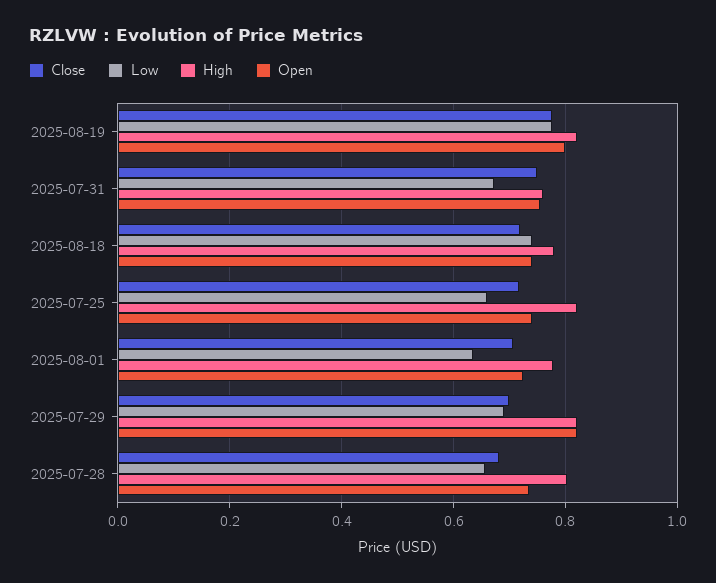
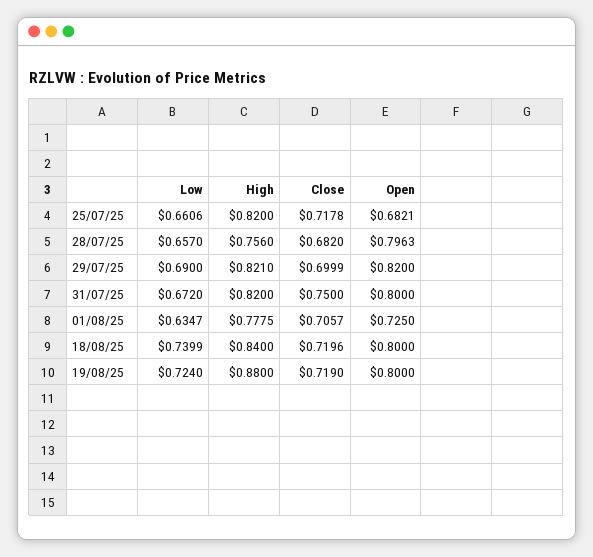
Close, 2025-08-19: 0.78 -> 0.719
Low, 2025-08-19: 0.78 -> 0.724
High, 2025-08-19: 0.82 -> 0.88
High, 2025-07-31: 0.76 -> 0.82
Open, 2025-07-31: 0.76 -> 0.8
High, 2025-08-18: 0.78 -> 0.84
Open, 2025-08-18: 0.74 -> 0.8
Open, 2025-07-25: 0.74 -> 0.6821
High, 2025-07-28: 0.8 -> 0.756
Open, 2025-07-28: 0.74 -> 0.7963

